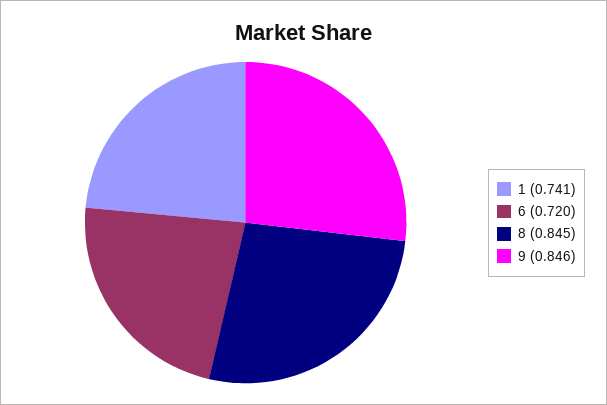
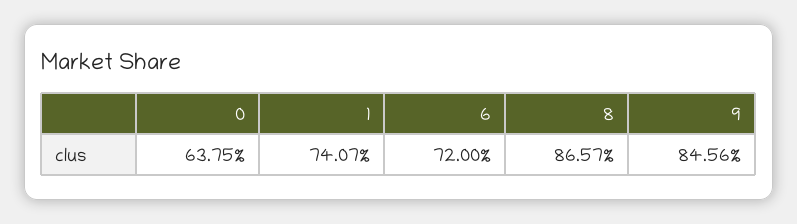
8: 0.845 -> 0.8657
0: none -> 0.6375

